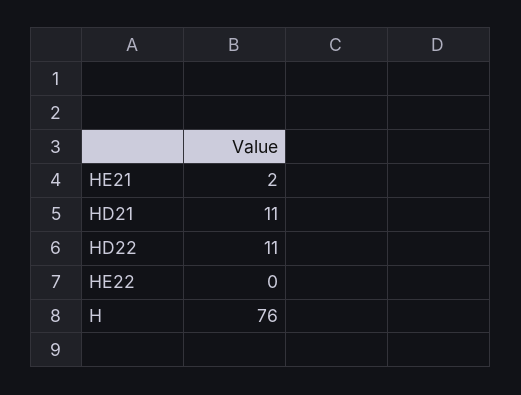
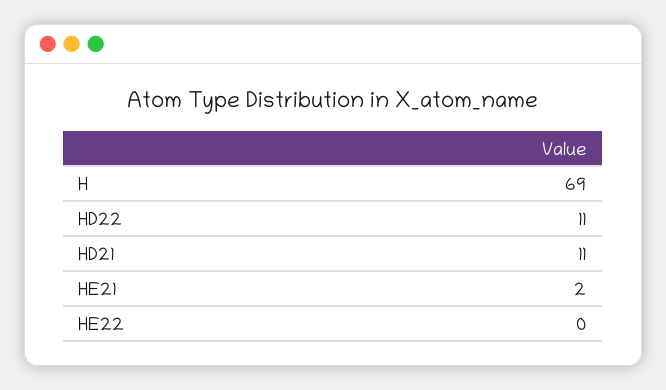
H: 76 -> 69

